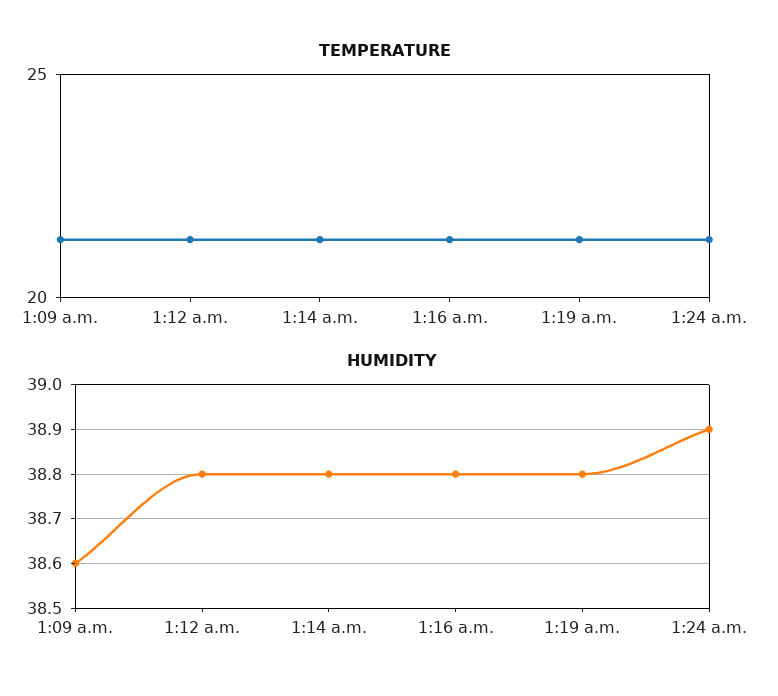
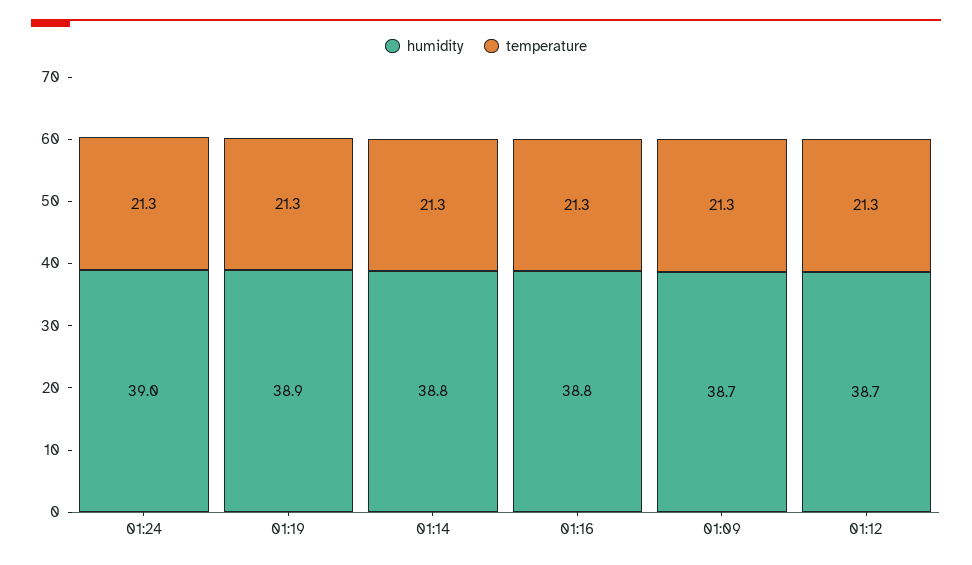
HUMIDITY, 1:09 a.m.: 38.6 -> 38.7
HUMIDITY, 1:12 a.m.: 38.8 -> 38.7
HUMIDITY, 1:19 a.m.: 38.8 -> 38.9
HUMIDITY, 1:24 a.m.: 38.9 -> 39

